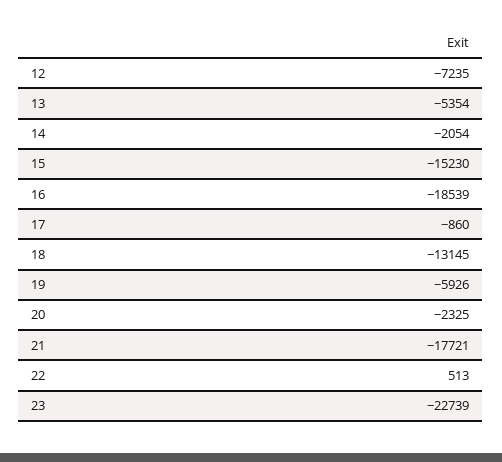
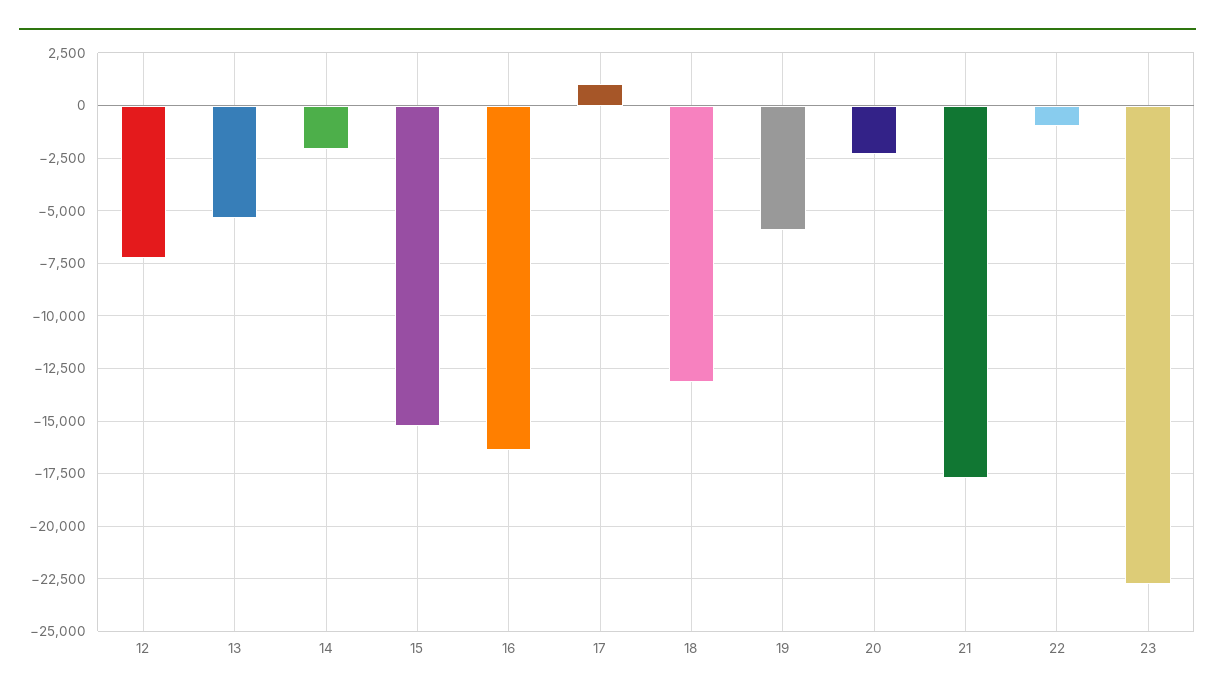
16: -18539 -> -16500
17: -860 -> 1000
22: 513 -> -1000

